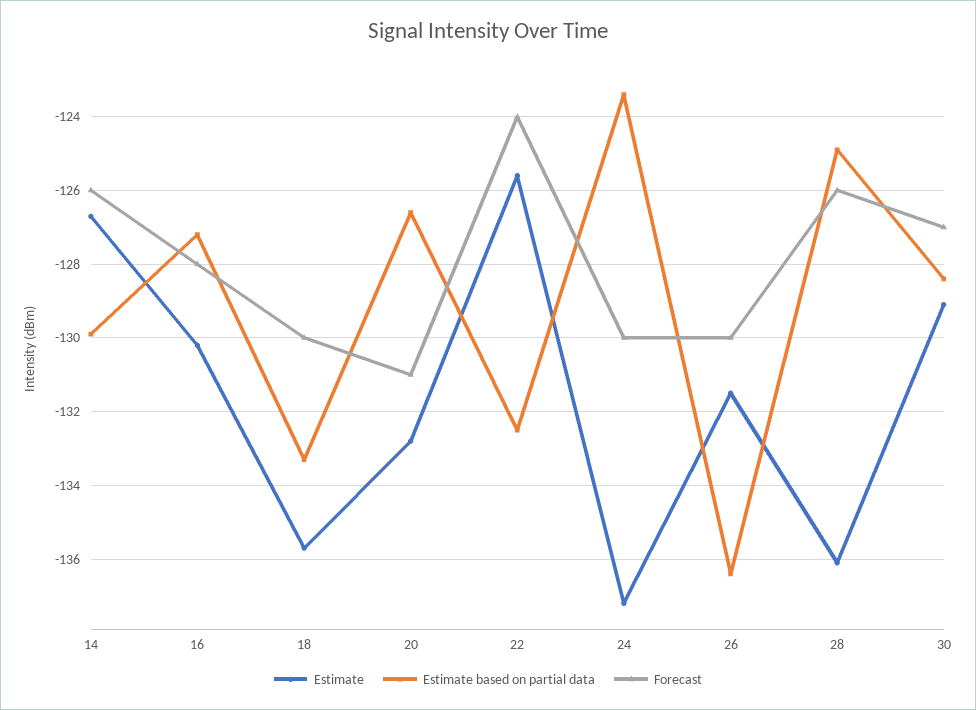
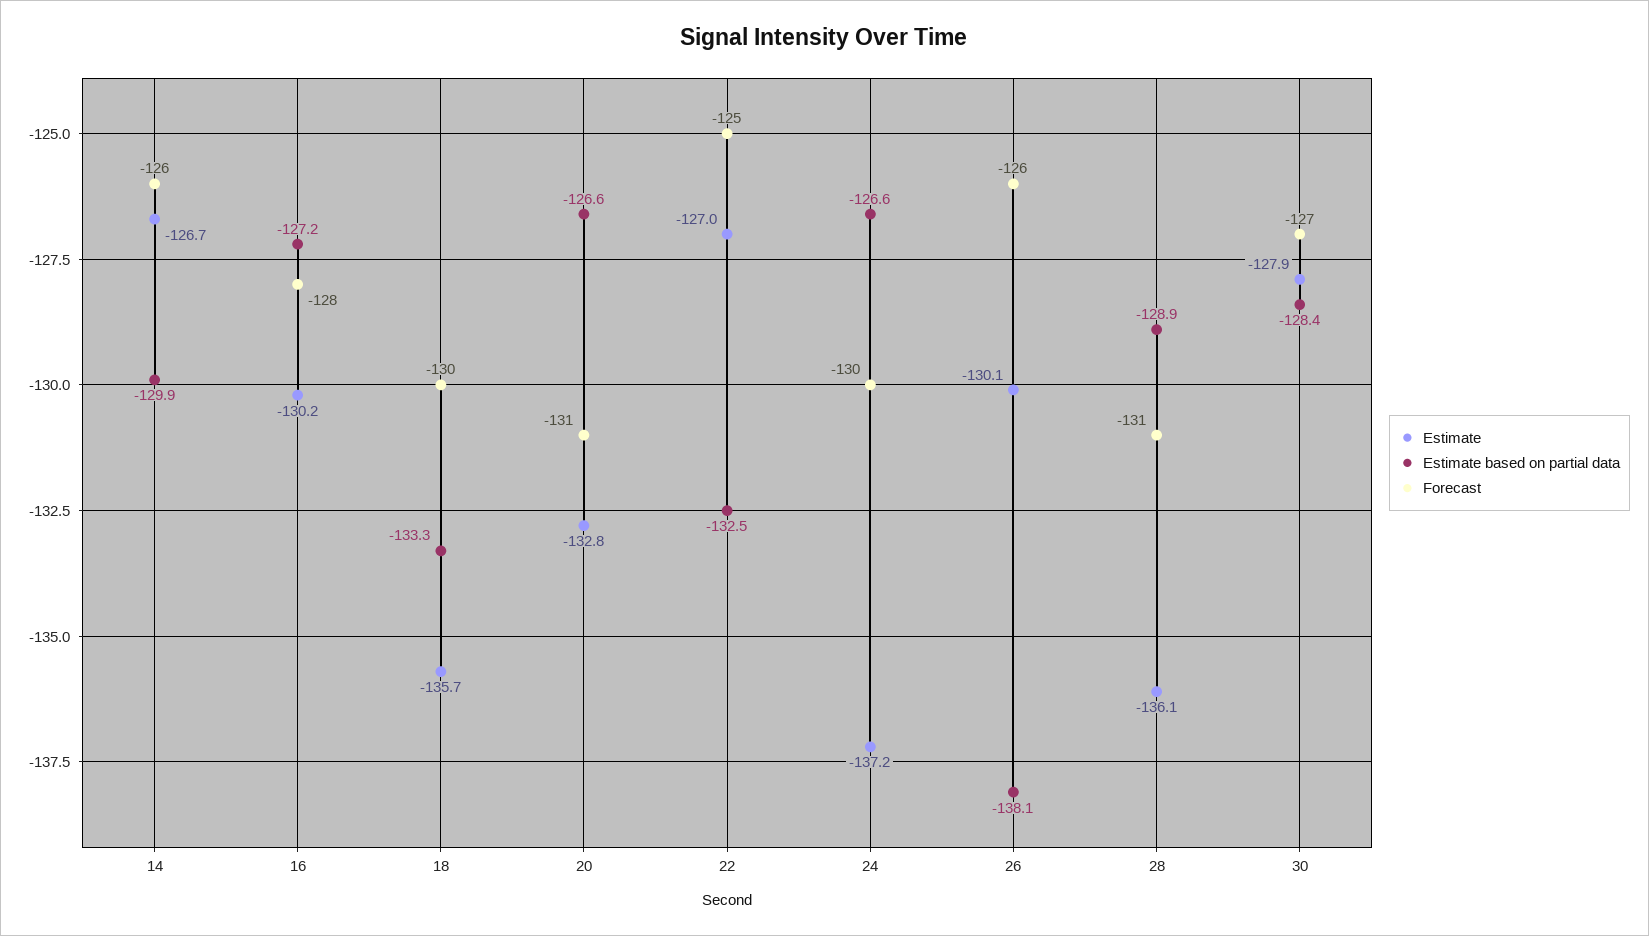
Estimate, 22: -125.5 -> -127
Forecast, 22: -124 -> -125
Estimate based on partial data, 24: -123.5 -> -126.6
Estimate, 26: -131.5 -> -130.1
Estimate based on partial data, 26: -136.5 -> -138.1
Forecast, 26: -130 -> -126
Estimate based on partial data, 28: -125 -> -128.9
Forecast, 28: -126 -> -131
Estimate, 30: -129 -> -127.9

